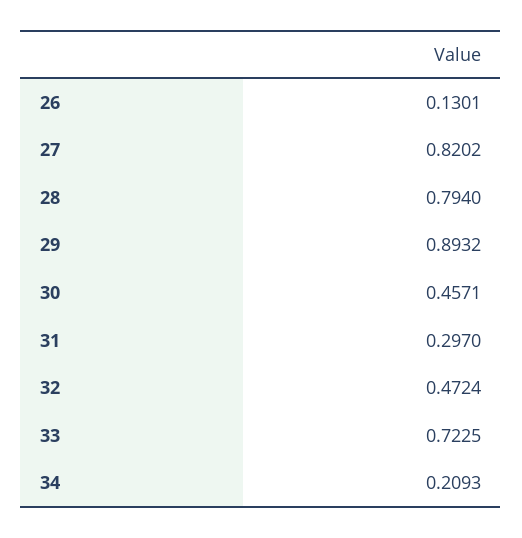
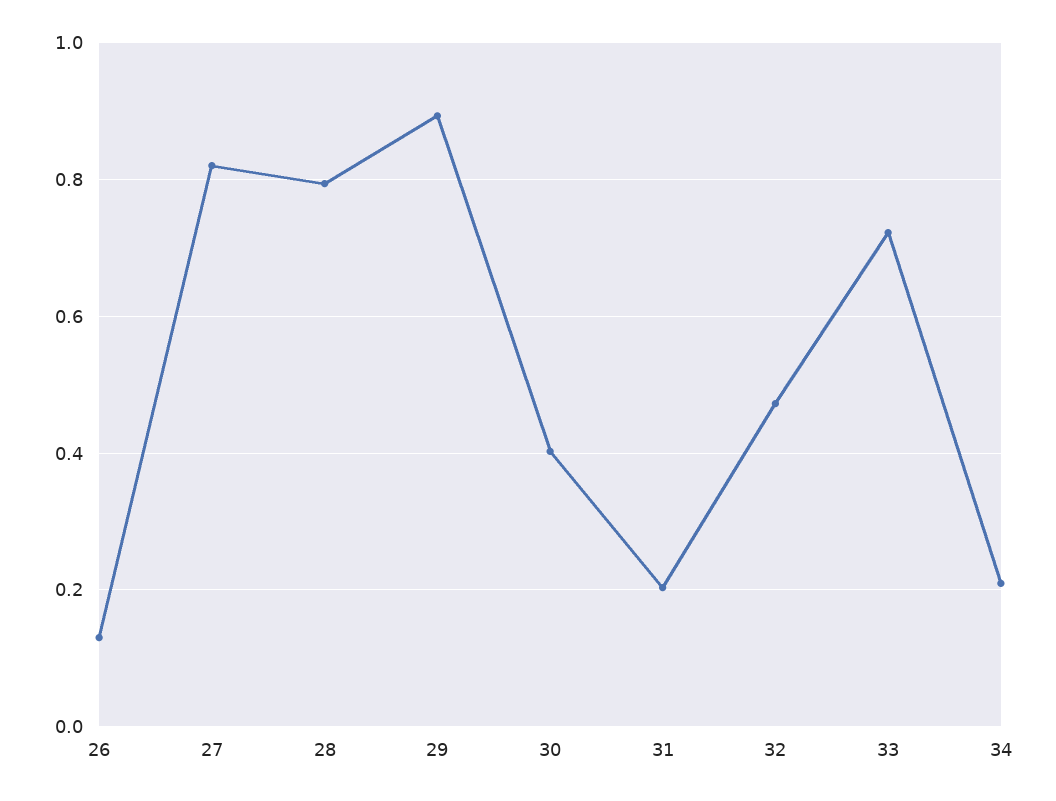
30: 0.4571 -> 0.4
31: 0.297 -> 0.2

